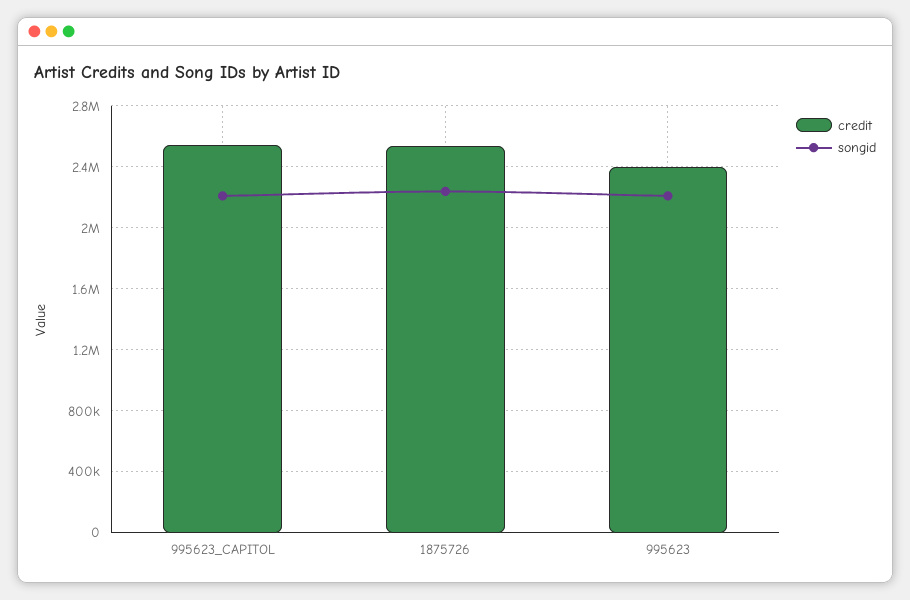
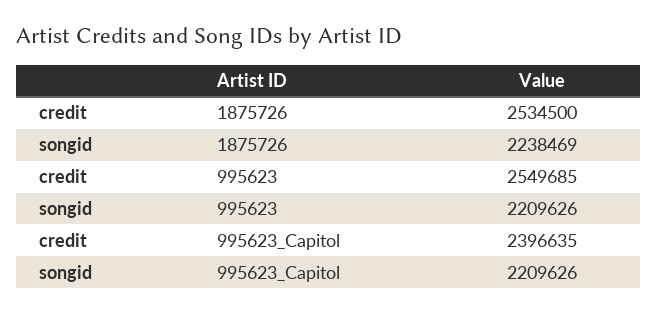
credit, 995623_CAPITOL: 2550000 -> 2396635
credit, 995623: 2400000 -> 2549685

